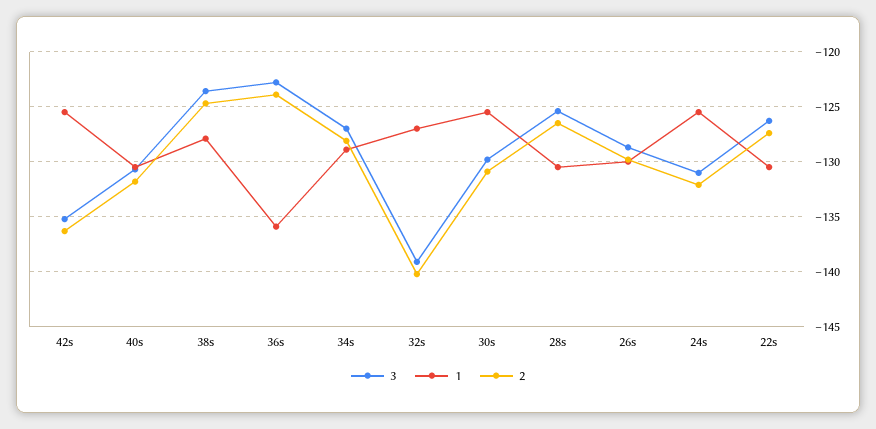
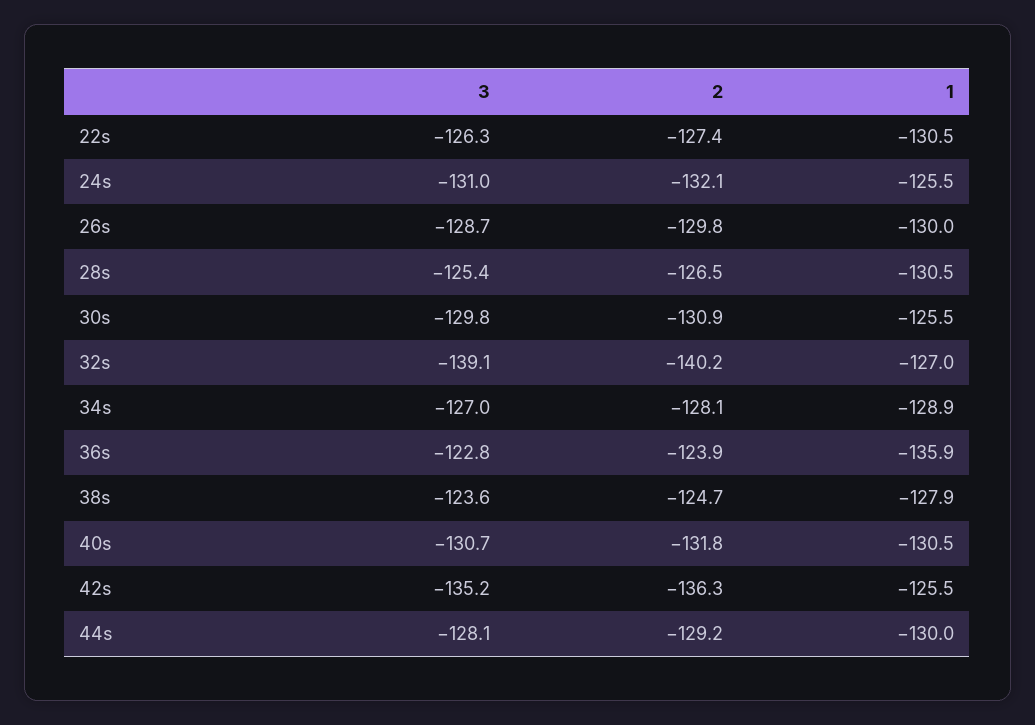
3, 44s: none -> -128.1
2, 44s: none -> -129.2
1, 44s: none -> -130

